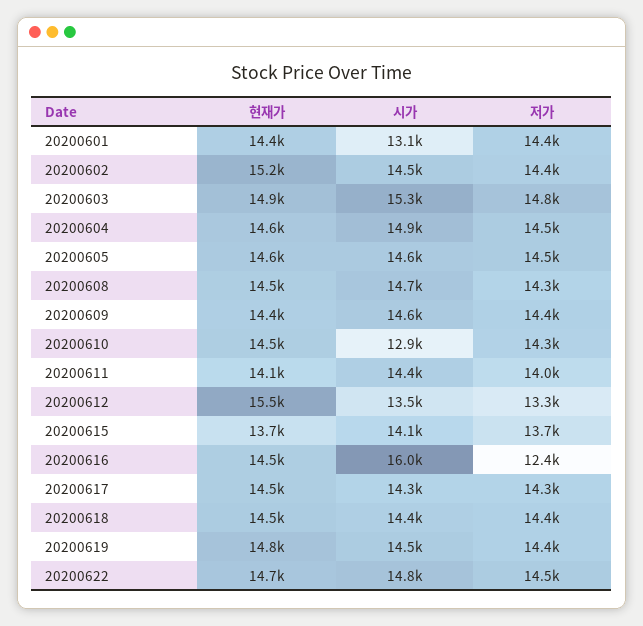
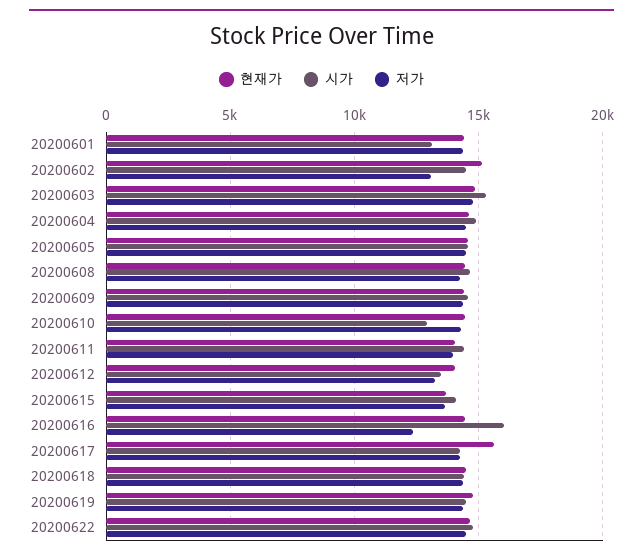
저가, 20200602: 14400 -> 13000
현재가, 20200612: 15500 -> 14000
현재가, 20200617: 14500 -> 15500

